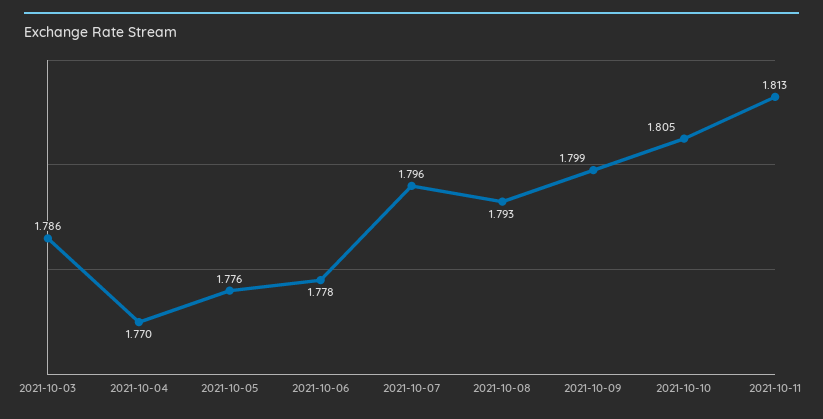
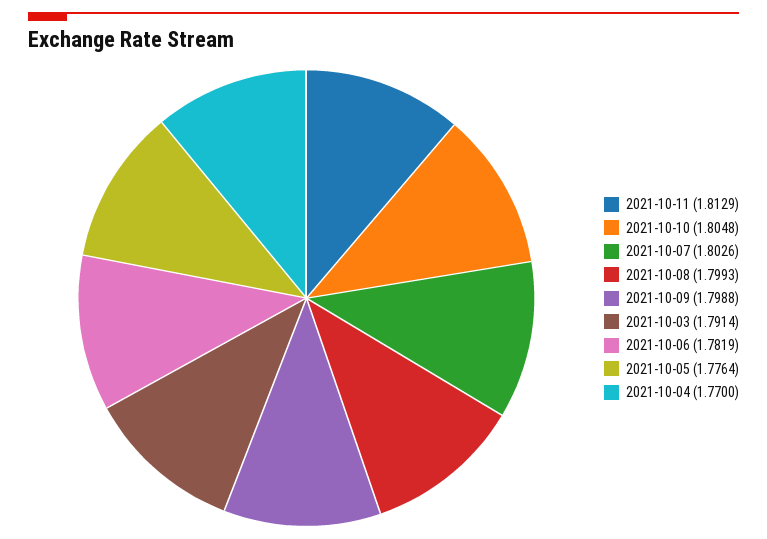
2021-10-03: 1.786 -> 1.7914
2021-10-06: 1.778 -> 1.7819
2021-10-07: 1.796 -> 1.8026
2021-10-08: 1.793 -> 1.7993

